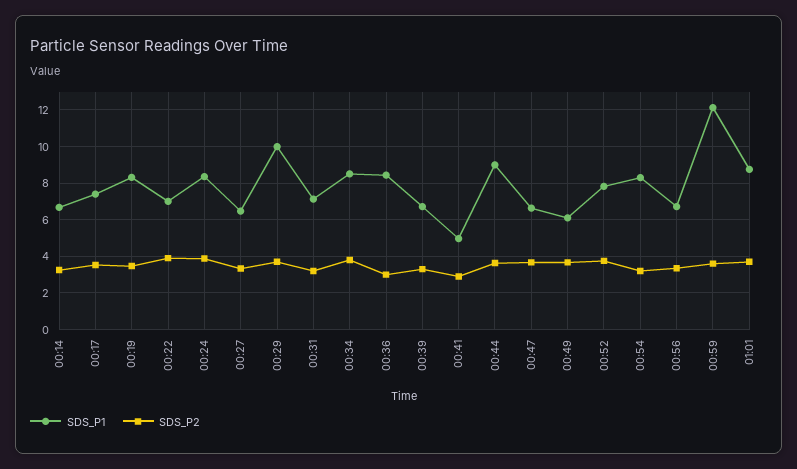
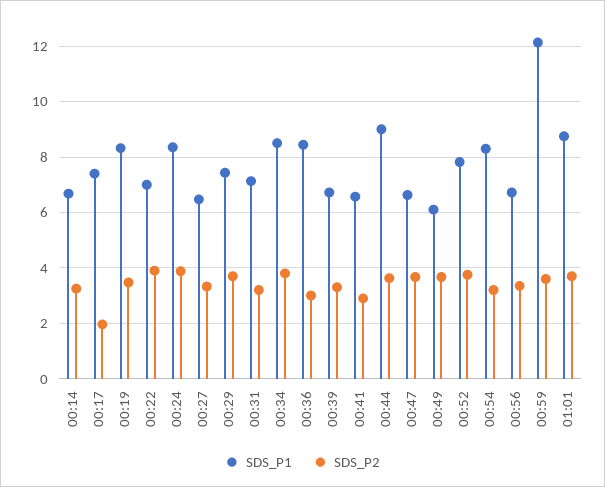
SDS_P2, 00:17: 3.5 -> 2
SDS_P1, 00:29: 10 -> 7.5
SDS_P1, 00:41: 5 -> 6.5

